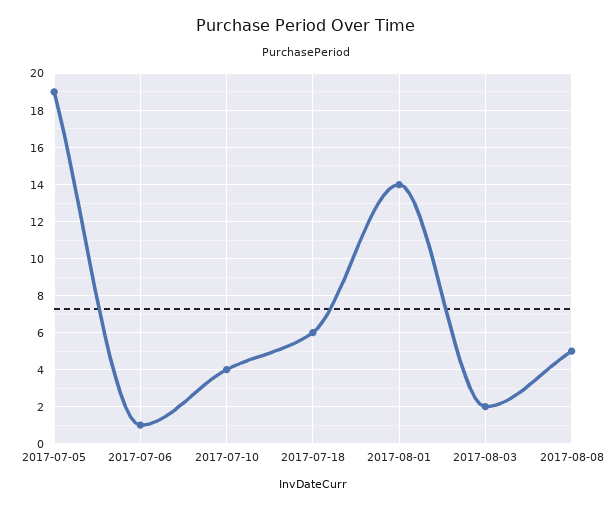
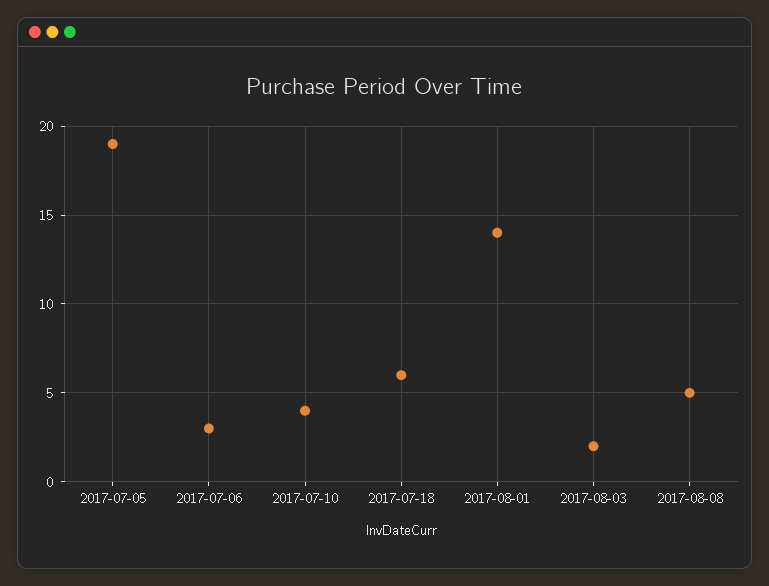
2017-07-06: 1 -> 3

